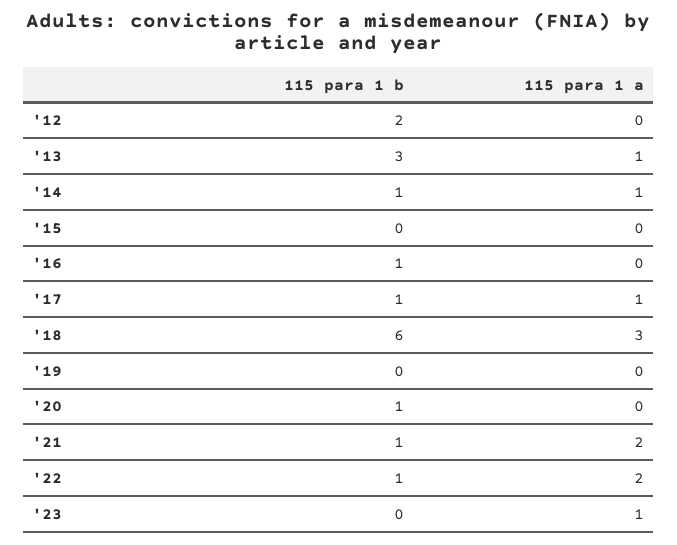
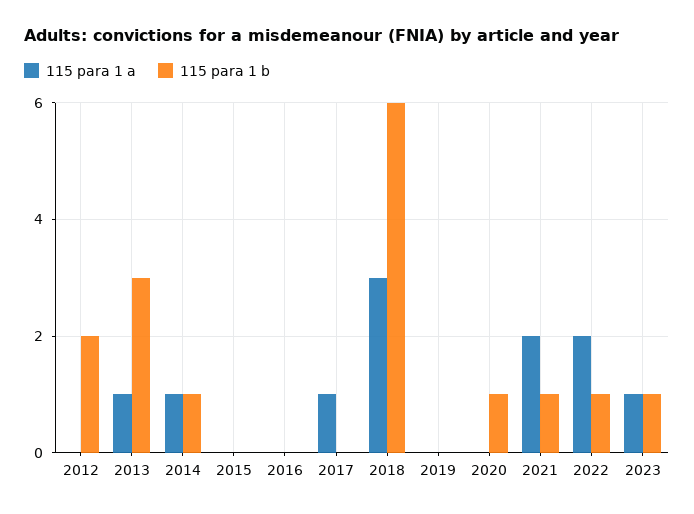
115 para 1 b, '16: 1 -> 0
115 para 1 b, '17: 1 -> 0
115 para 1 b, '23: 0 -> 1

